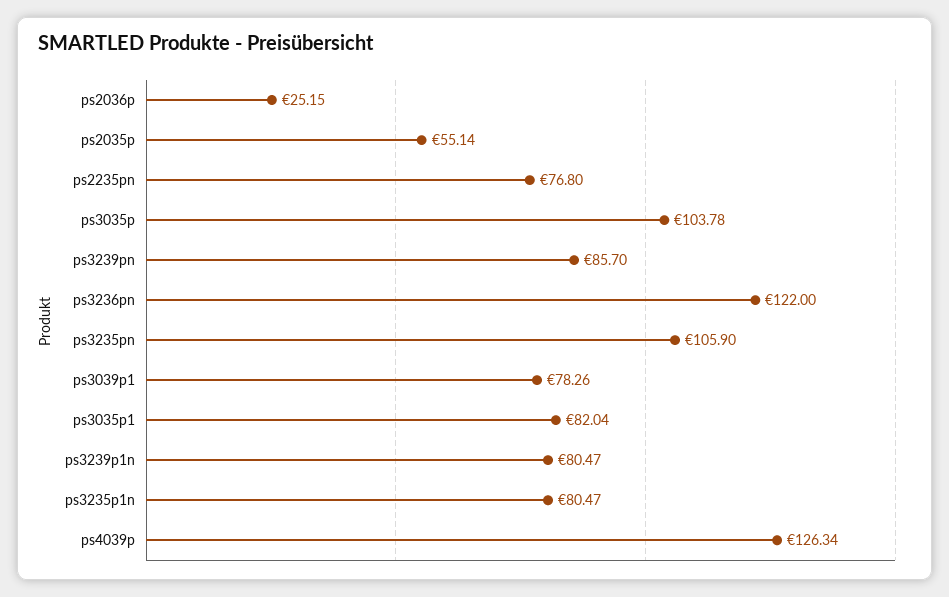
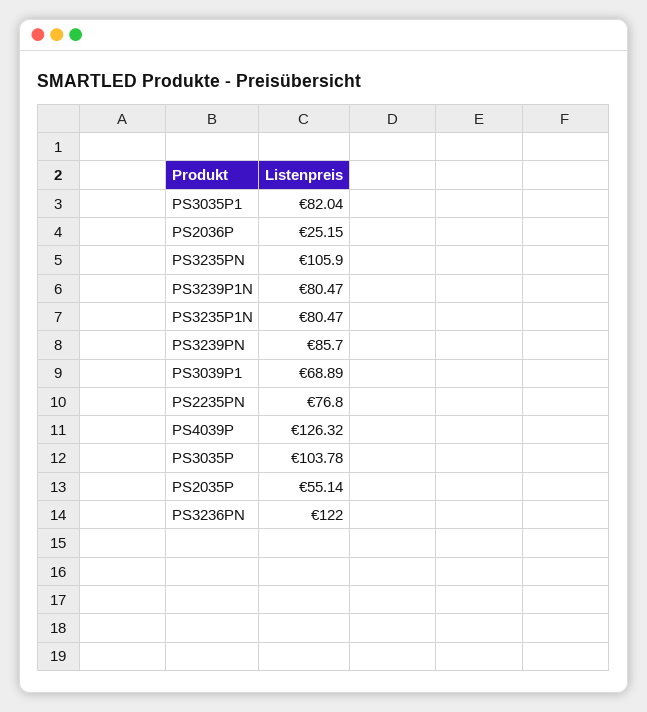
ps3039p1: 78.26 -> 68.89
ps4039p: 126.34 -> 126.32

